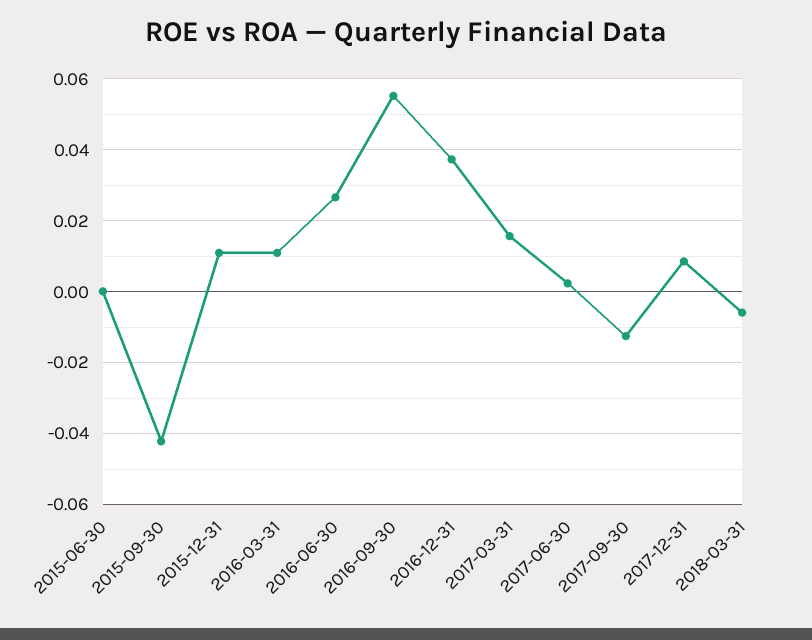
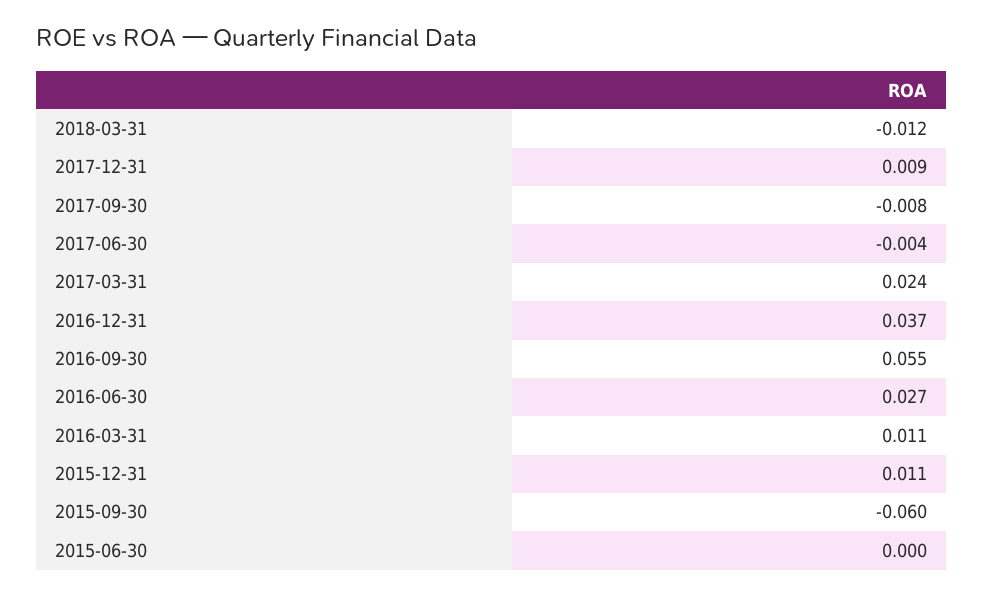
2015-09-30: -0.042 -> -0.06
2017-03-31: 0.016 -> 0.024
2017-06-30: 0.002 -> -0.004
2017-09-30: -0.012 -> -0.008
2018-03-31: -0.006 -> -0.012

